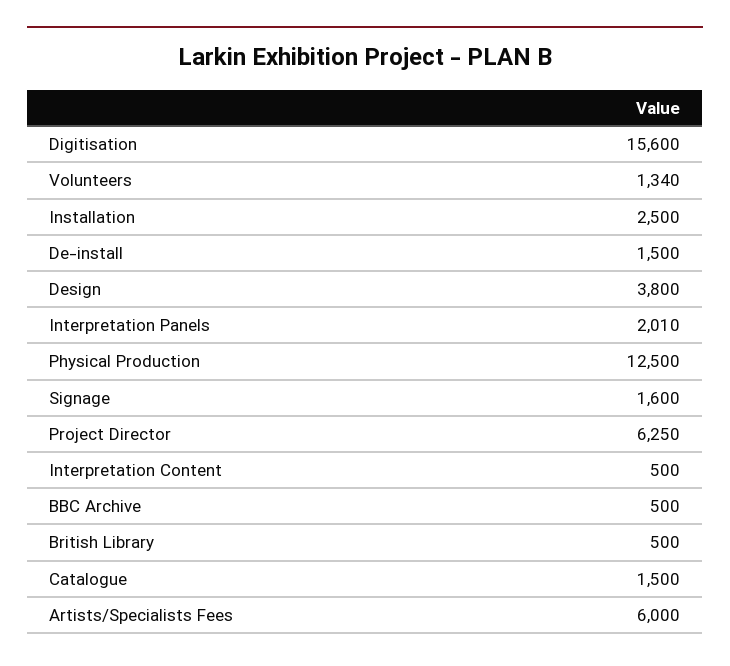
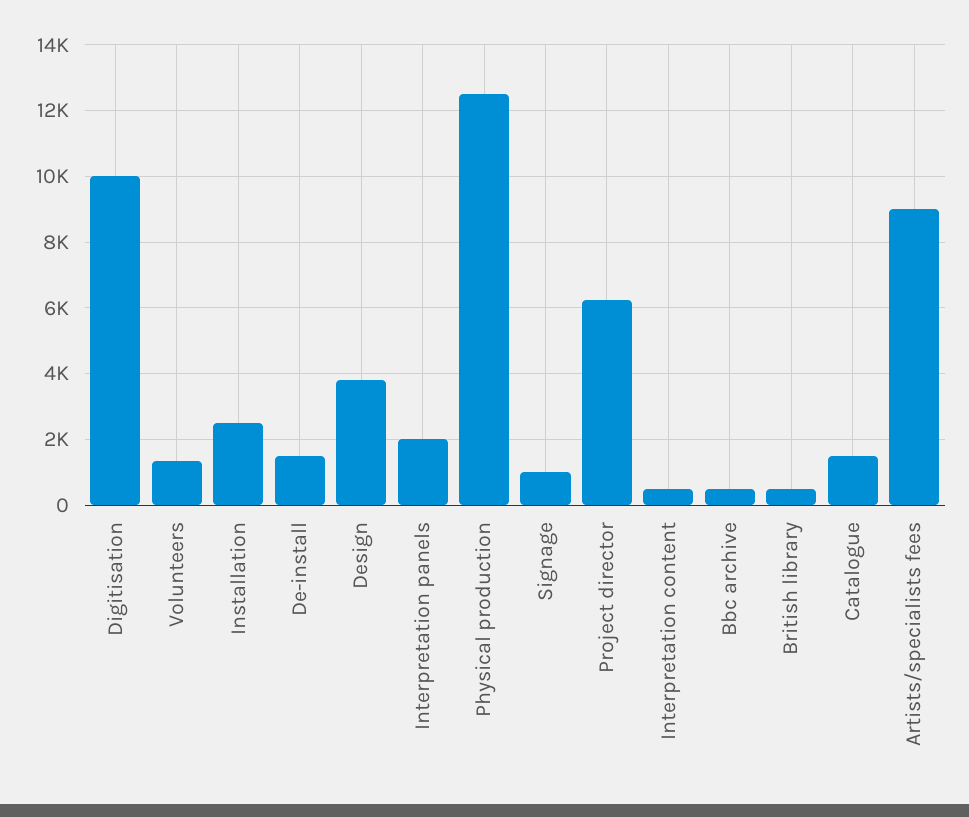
Digitisation: 15600 -> 10000
Signage: 1600 -> 1000
Artists/Specialists Fees: 6000 -> 9000

